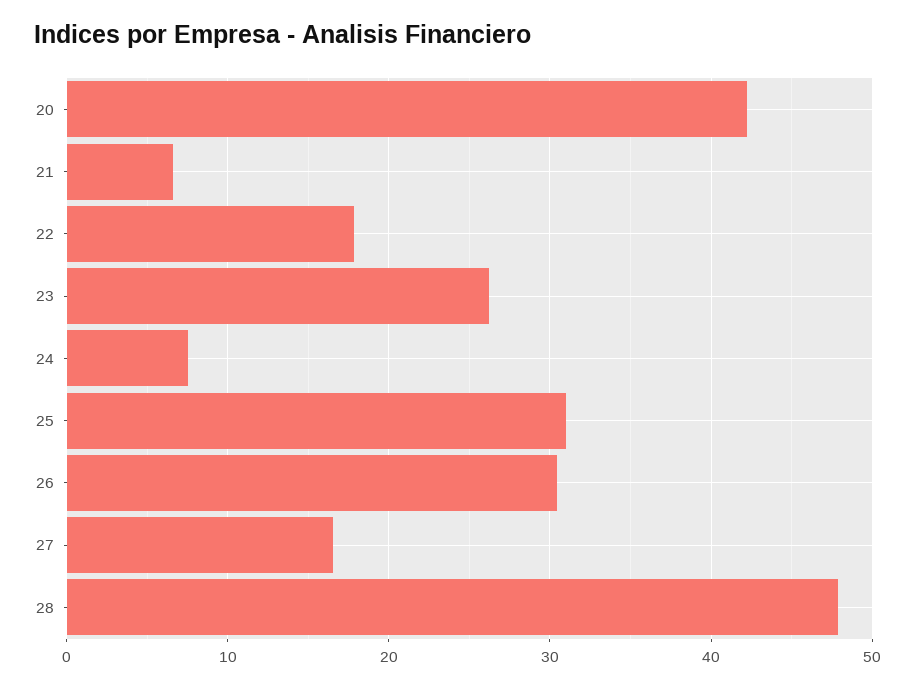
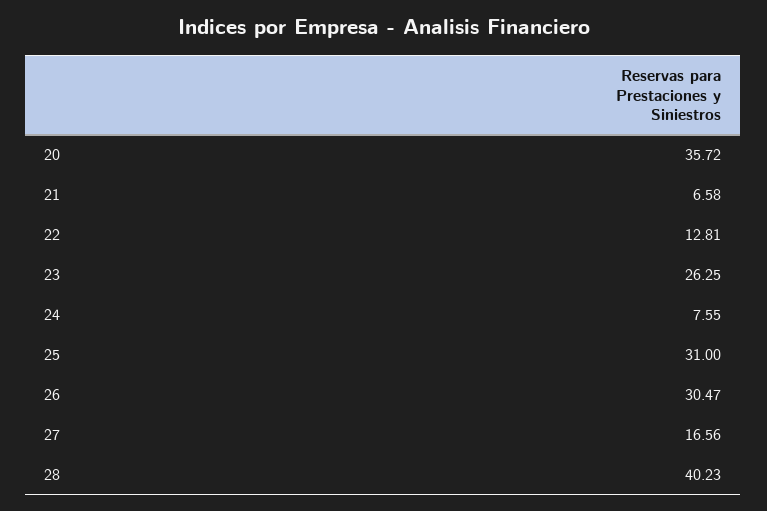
20: 42 -> 35.72
22: 18 -> 12.81
28: 48 -> 40.23

